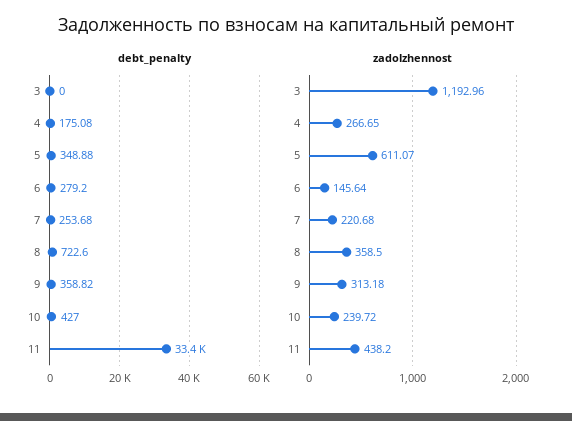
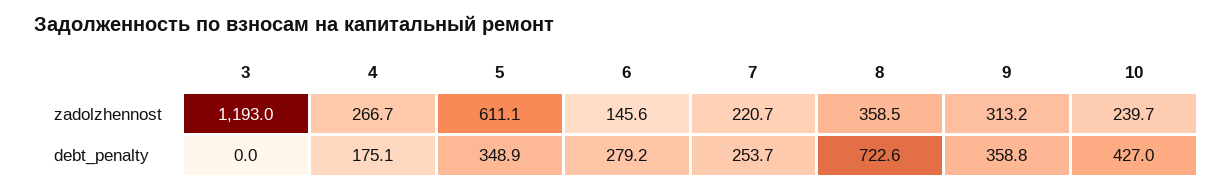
debt_penalty, 11: 33400 -> none
zadolzhennost, 11: 438.2 -> none

